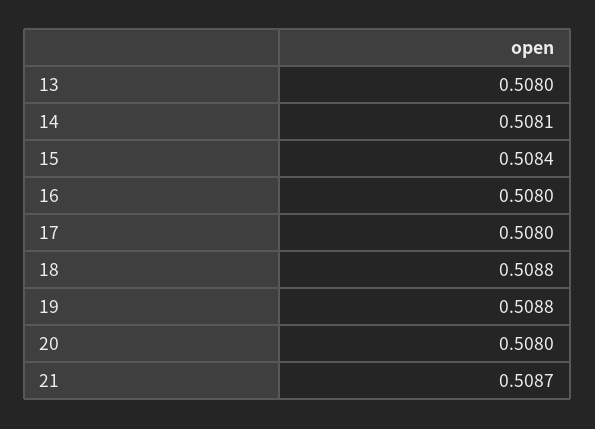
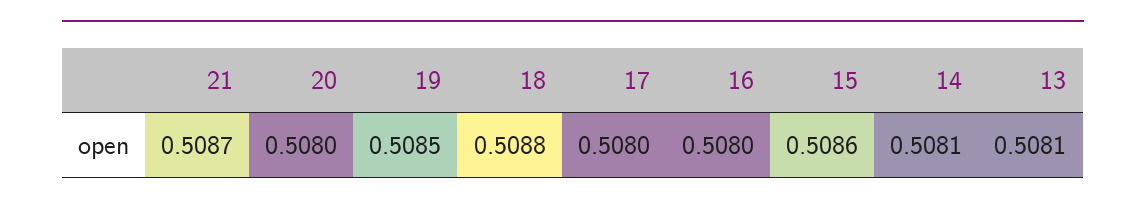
13: 0.508 -> 0.5081
15: 0.5084 -> 0.5086
19: 0.5088 -> 0.5085

